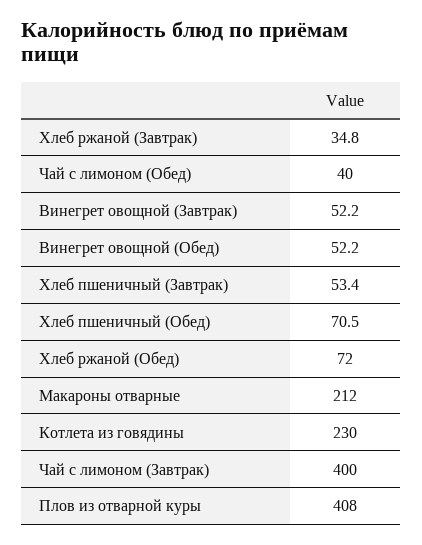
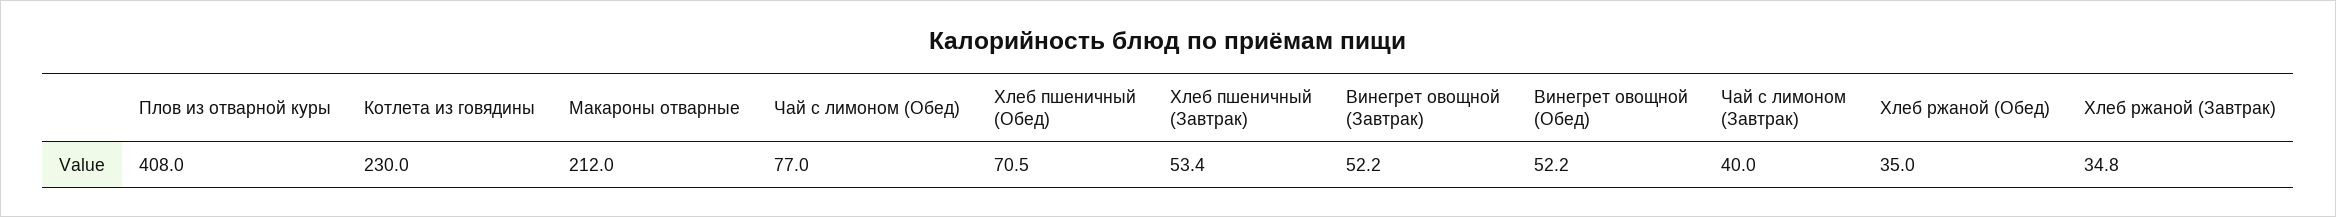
Чай с лимоном (Обед): 40 -> 77
Хлеб ржаной (Обед): 72 -> 35
Чай с лимоном (Завтрак): 400 -> 40

